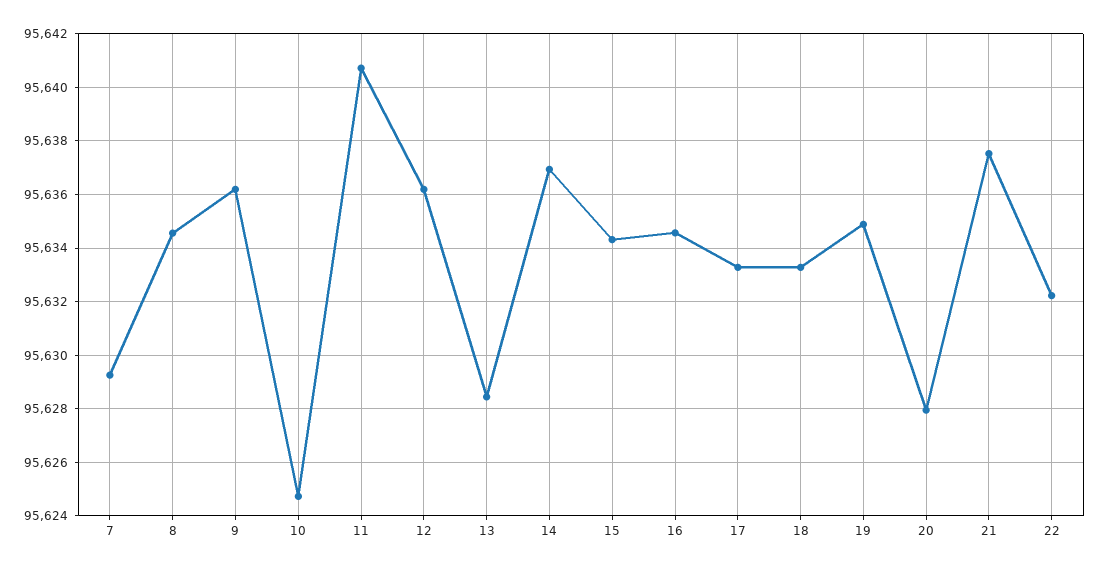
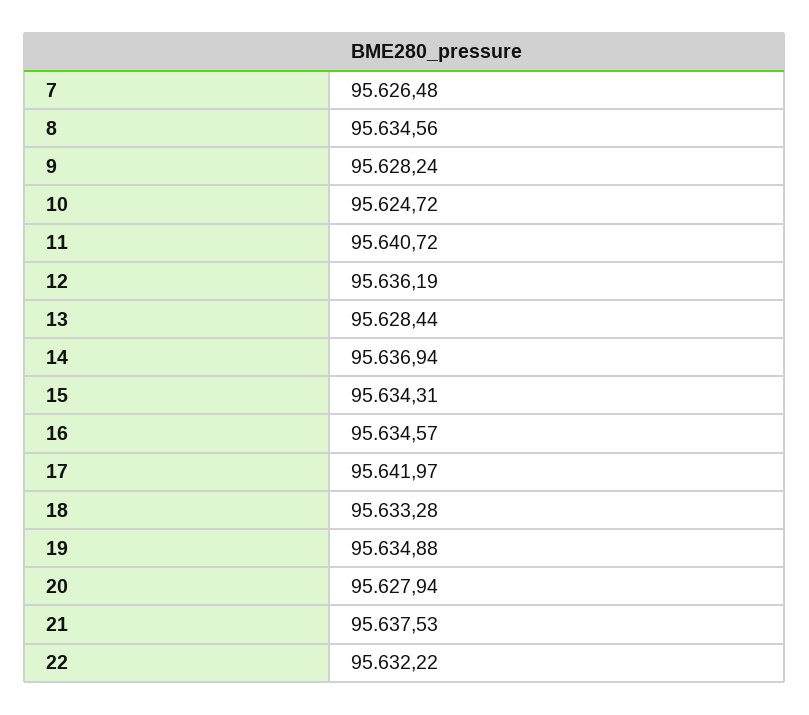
7: 95629.25 -> 95626.48
9: 95636.25 -> 95628.24
17: 95633.25 -> 95641.97

